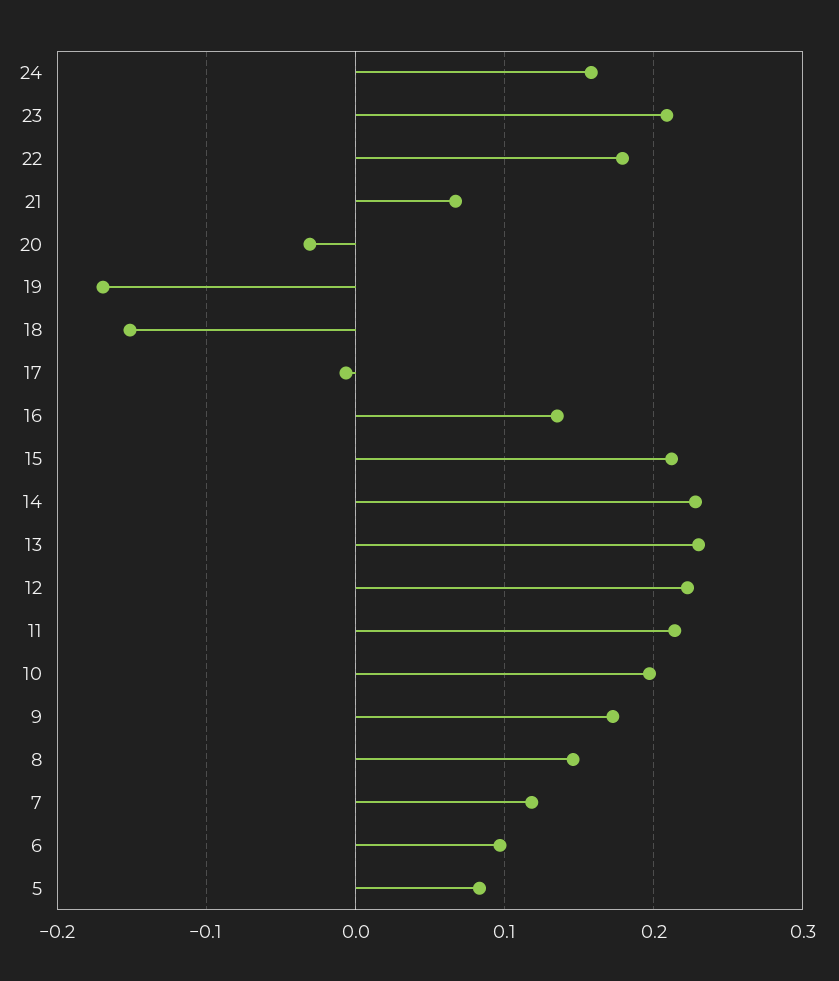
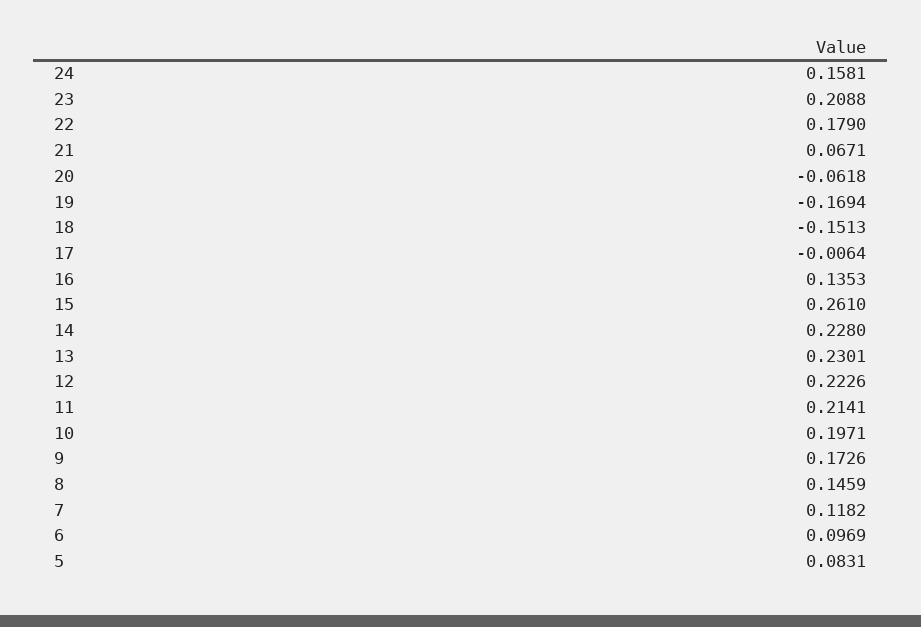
20: -0.03 -> -0.0618
15: 0.21 -> 0.261

